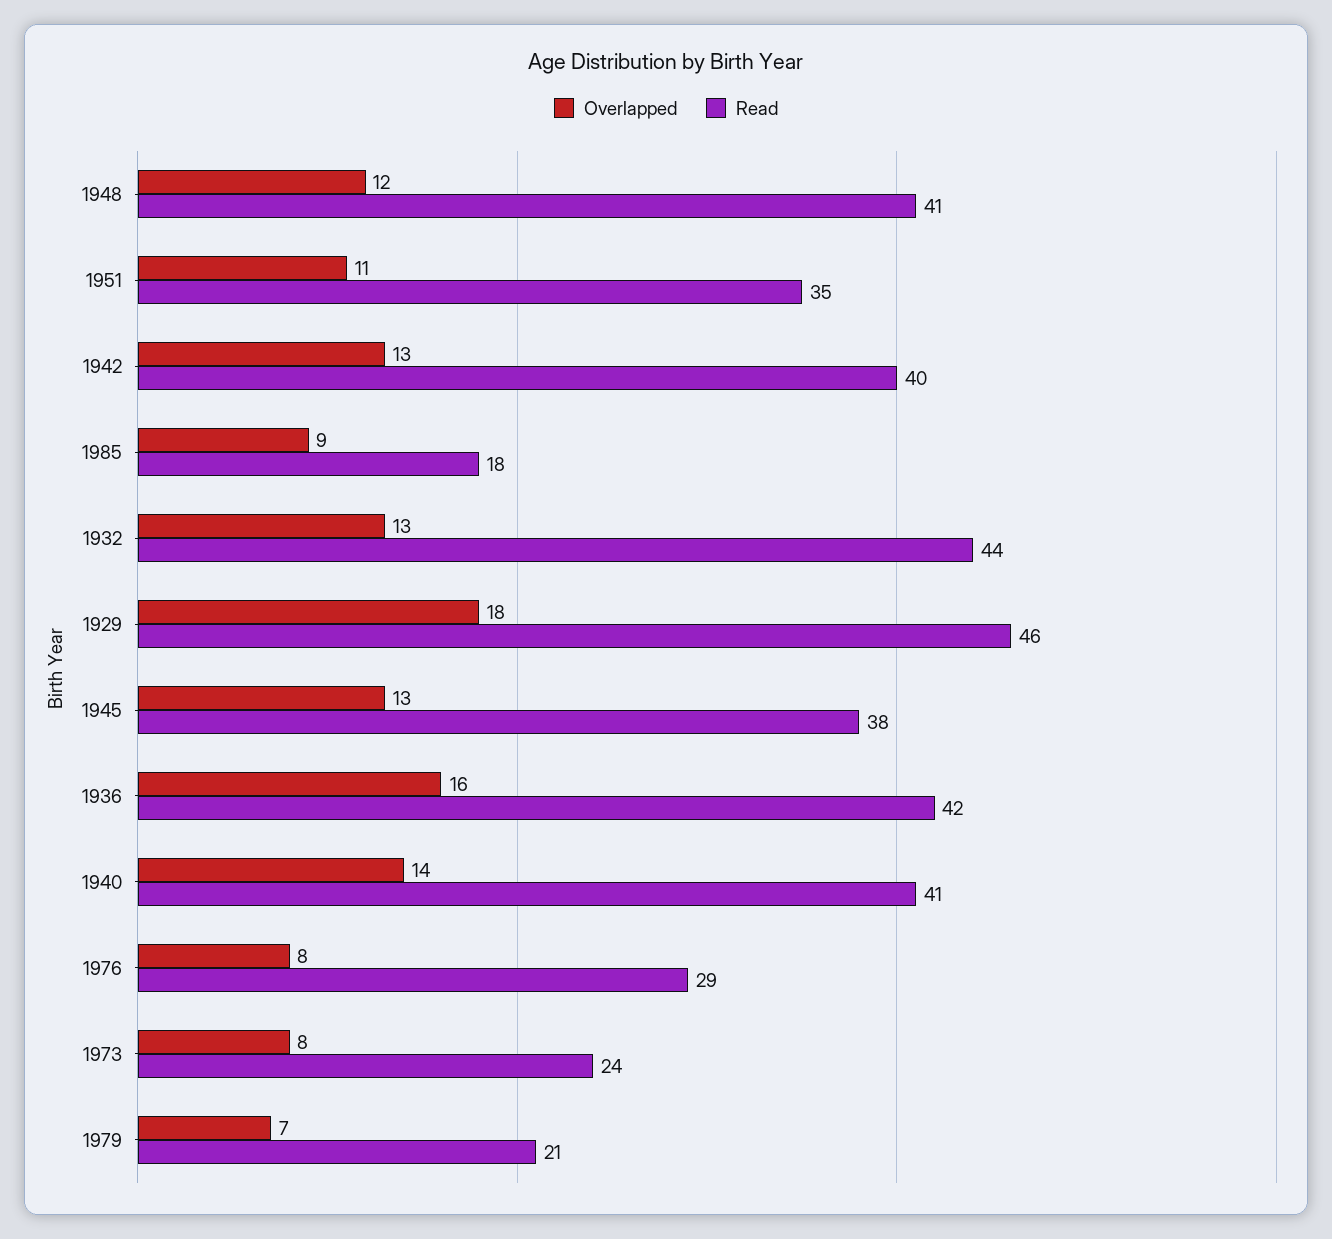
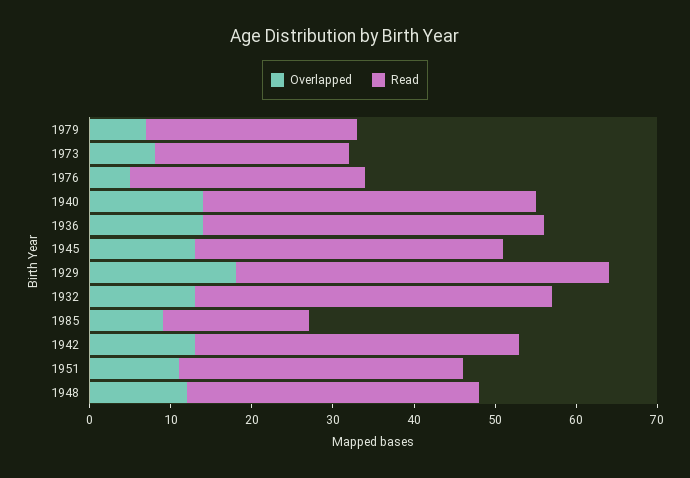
Read, 1948: 41 -> 36
Overlapped, 1936: 16 -> 14
Overlapped, 1976: 8 -> 5
Read, 1979: 21 -> 26

